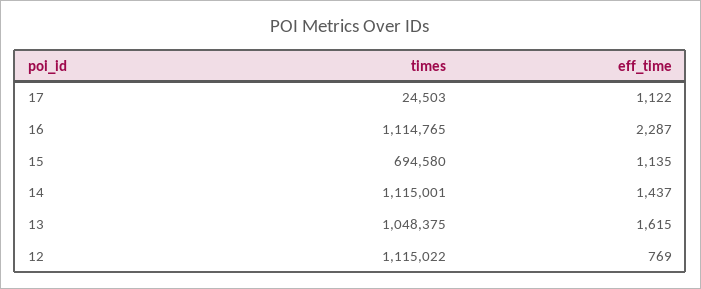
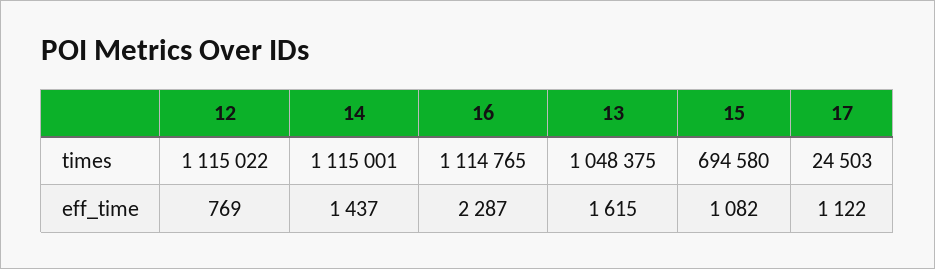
eff_time, 15: 1135 -> 1082

